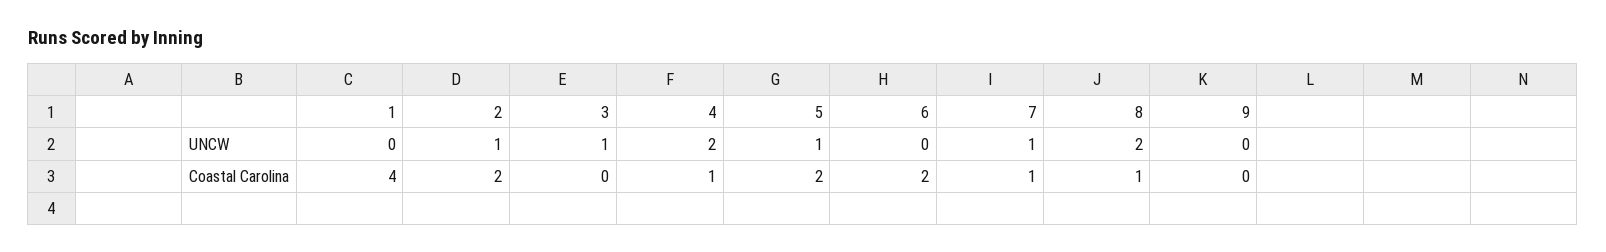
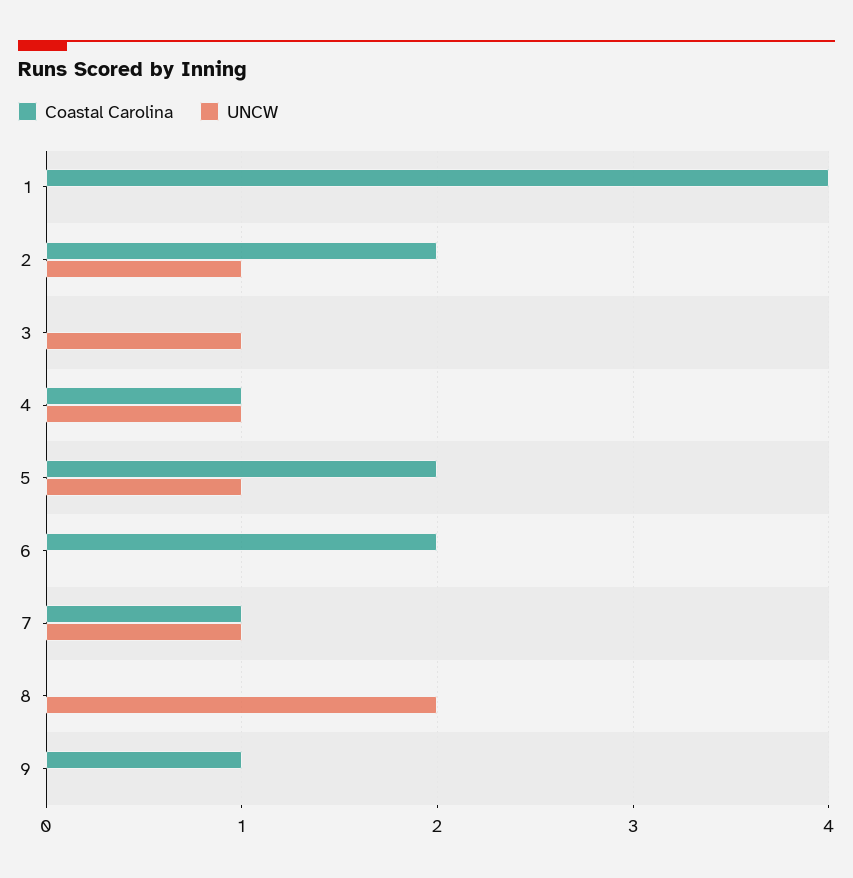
UNCW, 4: 2 -> 1
Coastal Carolina, 8: 1 -> 0
Coastal Carolina, 9: 0 -> 1

